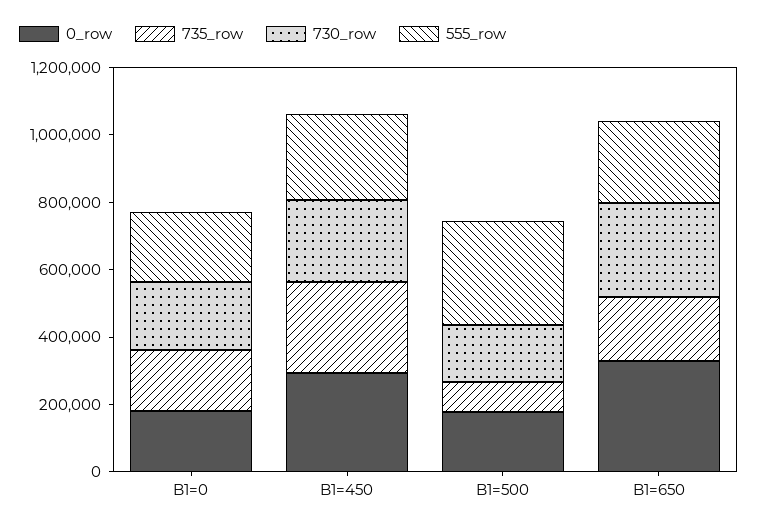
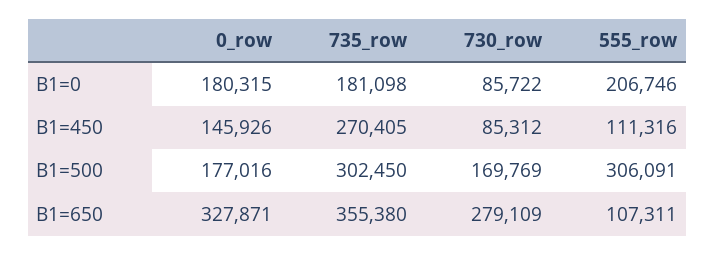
730_row, B1=0: 200000 -> 85722
0_row, B1=450: 300000 -> 145926
730_row, B1=450: 250000 -> 85312
555_row, B1=450: 250000 -> 111316
735_row, B1=500: 100000 -> 302450
735_row, B1=650: 200000 -> 355380
555_row, B1=650: 250000 -> 107311

